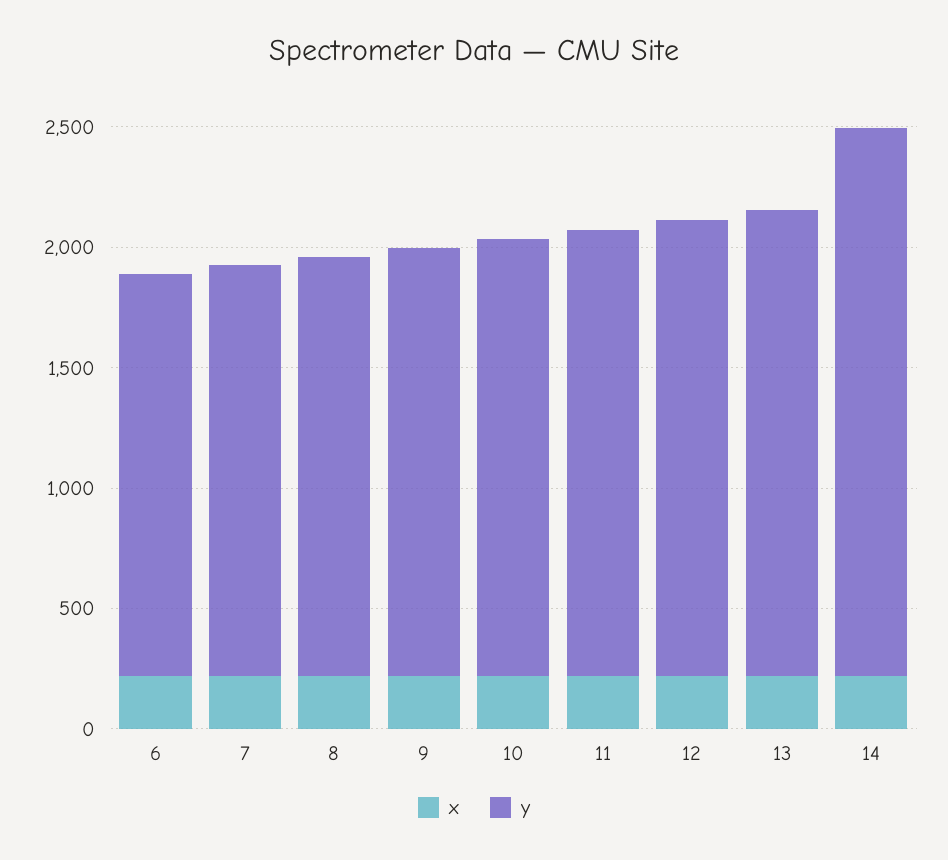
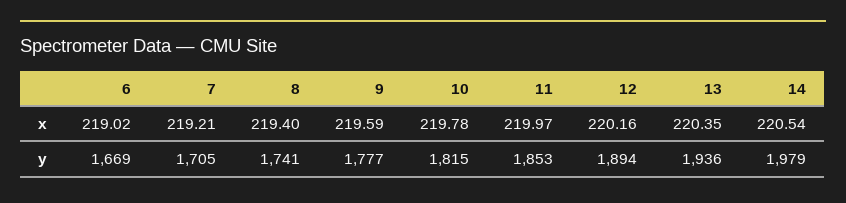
y, 14: 2300 -> 1979

